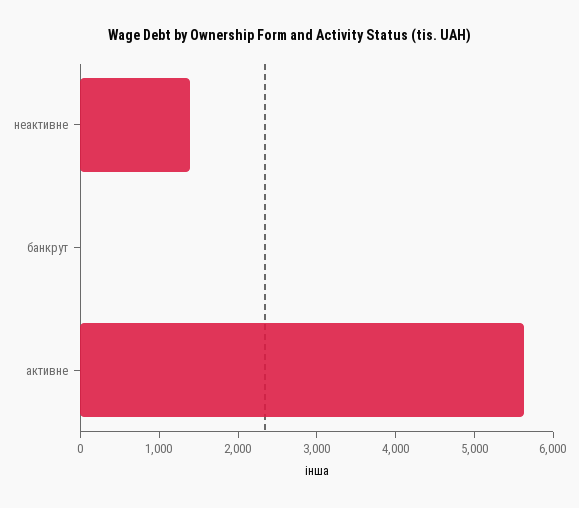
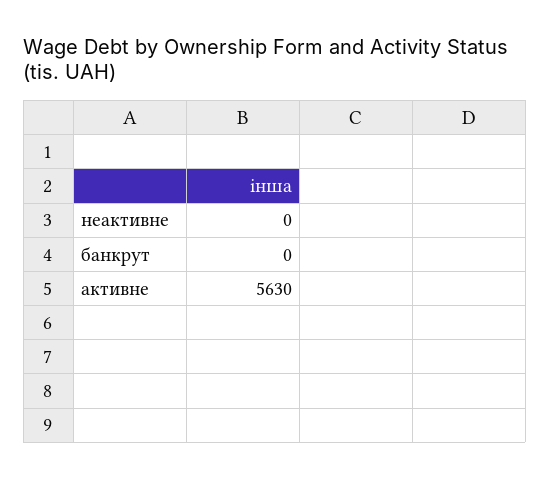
неактивне: 1400 -> 0

